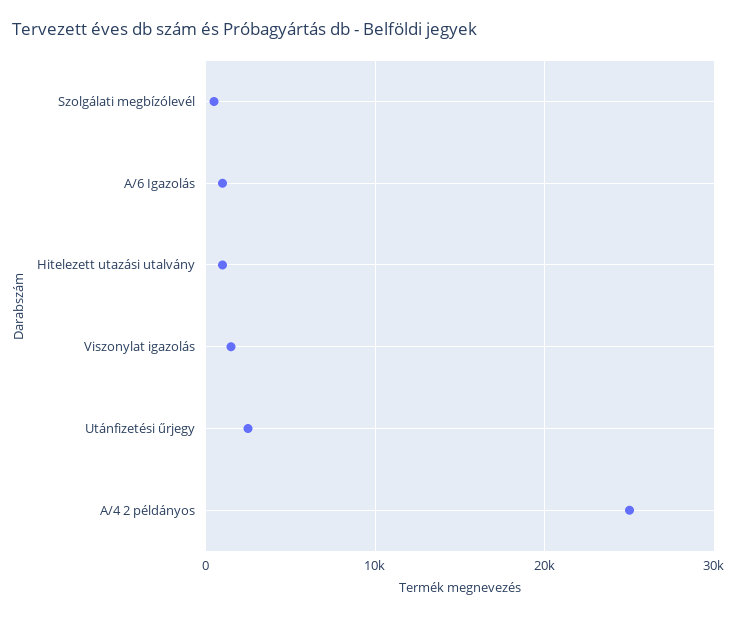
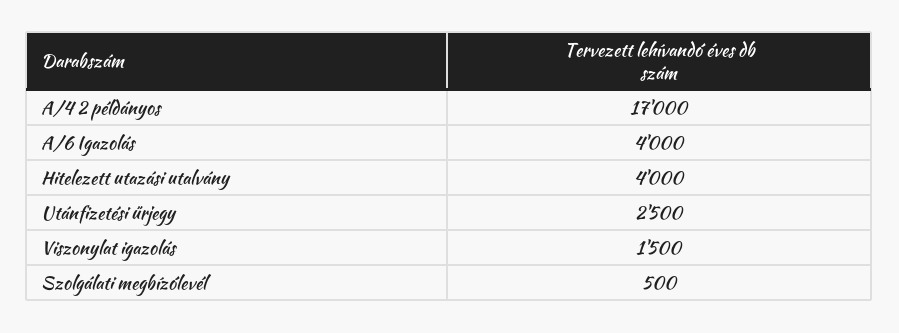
A/6 Igazolás: 1000 -> 4000
Hitelezett utazási utalvány: 1000 -> 4000
A/4 2 példányos: 25000 -> 17000

